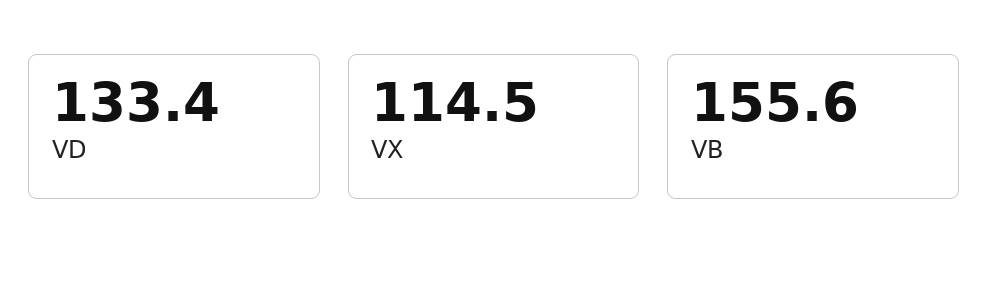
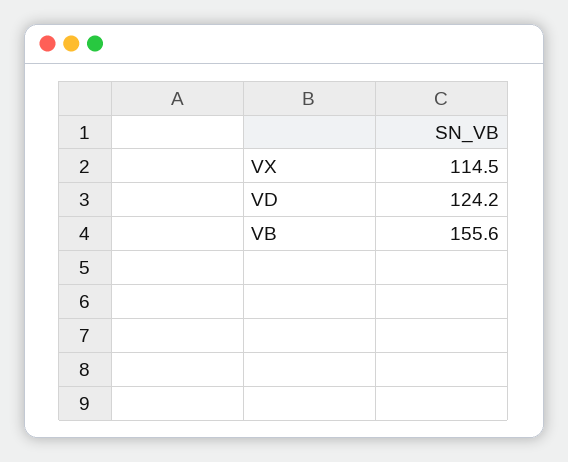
VD: 133.4 -> 124.2

